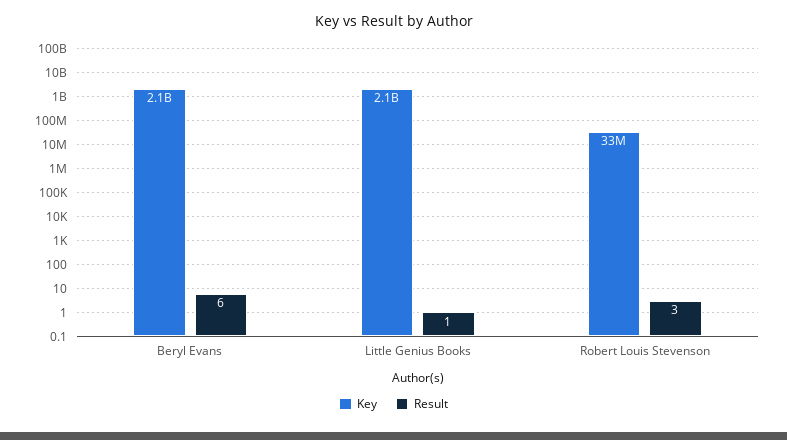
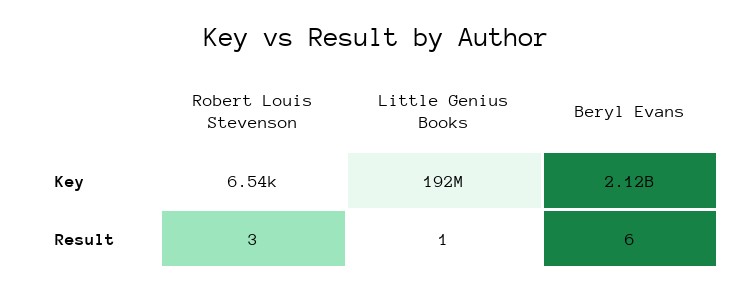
Key, Little Genius Books: 2100000000 -> 192000000
Key, Robert Louis Stevenson: 33000000 -> 6540

